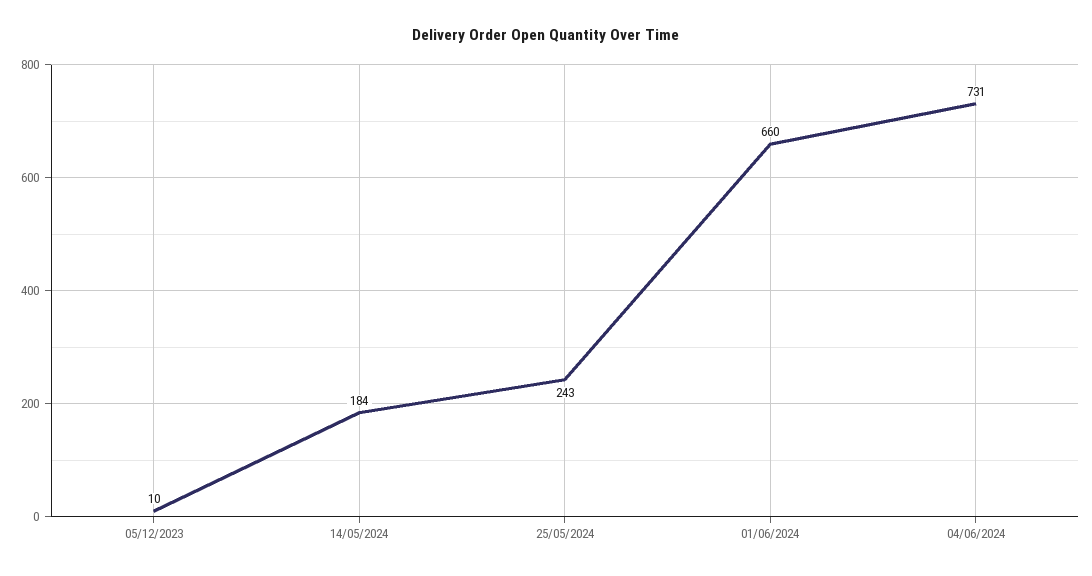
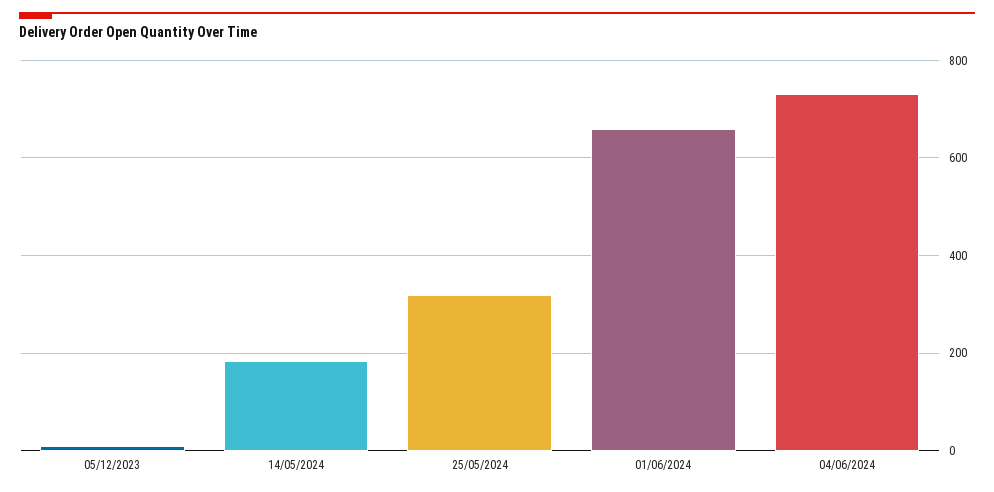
25/05/2024: 243 -> 320

